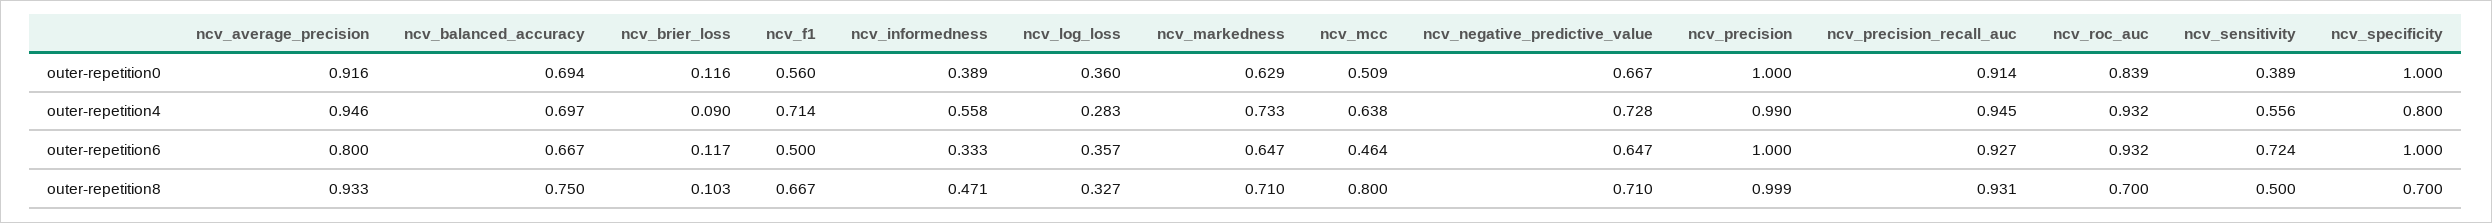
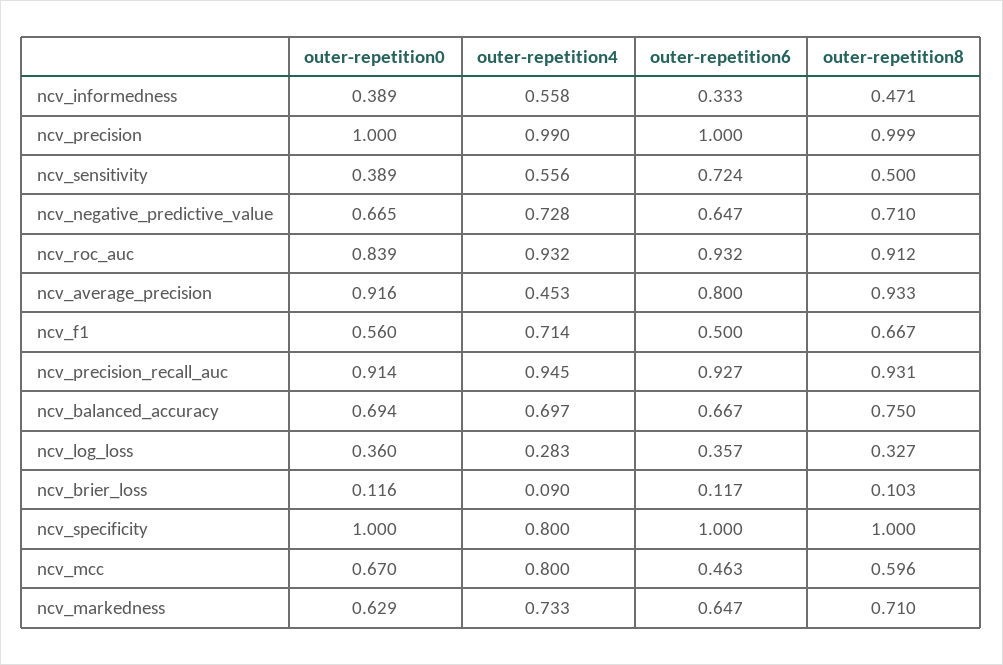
ncv_mcc, outer-repetition0: 0.509 -> 0.67
ncv_negative_predictive_value, outer-repetition0: 0.667 -> 0.665
ncv_average_precision, outer-repetition4: 0.946 -> 0.453
ncv_mcc, outer-repetition4: 0.638 -> 0.8
ncv_mcc, outer-repetition6: 0.464 -> 0.463
ncv_mcc, outer-repetition8: 0.8 -> 0.596
ncv_roc_auc, outer-repetition8: 0.7 -> 0.912
ncv_specificity, outer-repetition8: 0.7 -> 1

